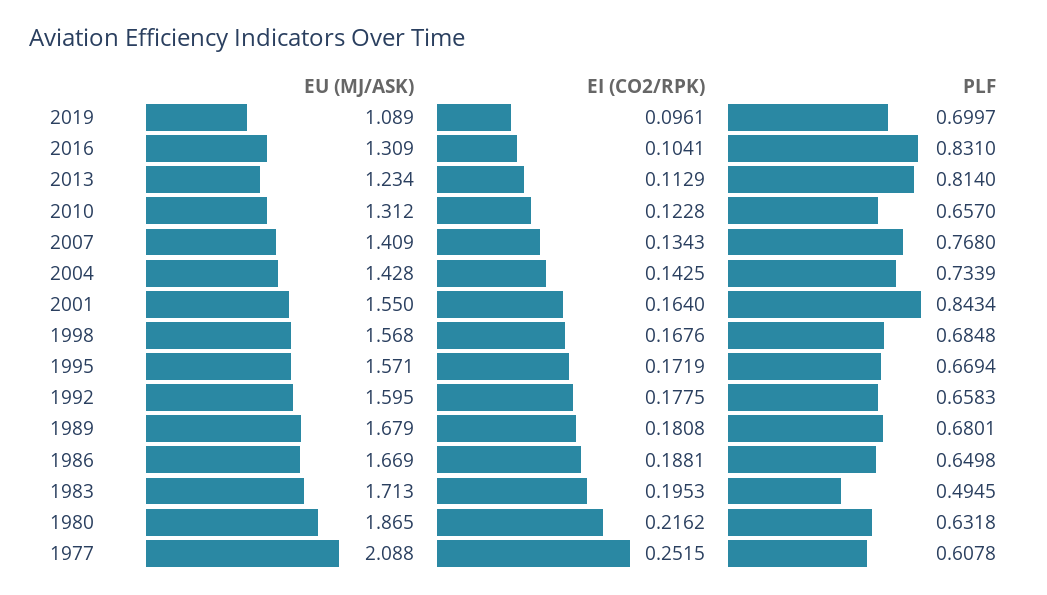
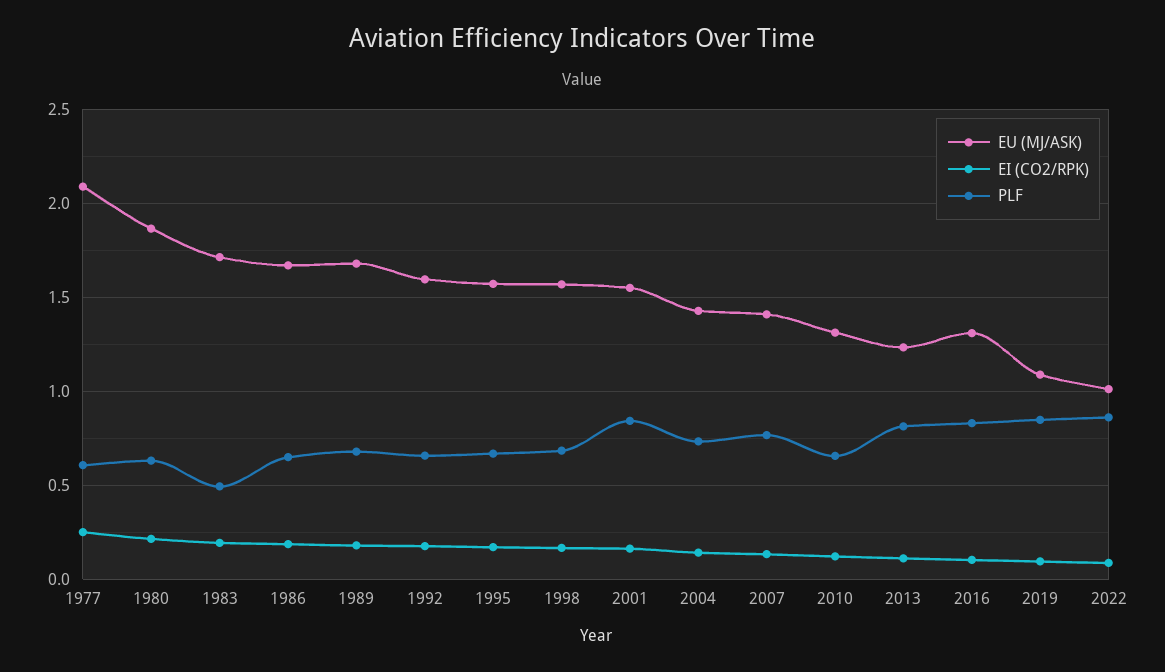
PLF, 2019: 0.6997 -> 0.85
EU (MJ/ASK), 2022: none -> 1
EI (CO2/RPK), 2022: none -> 0.1
PLF, 2022: none -> 0.85

